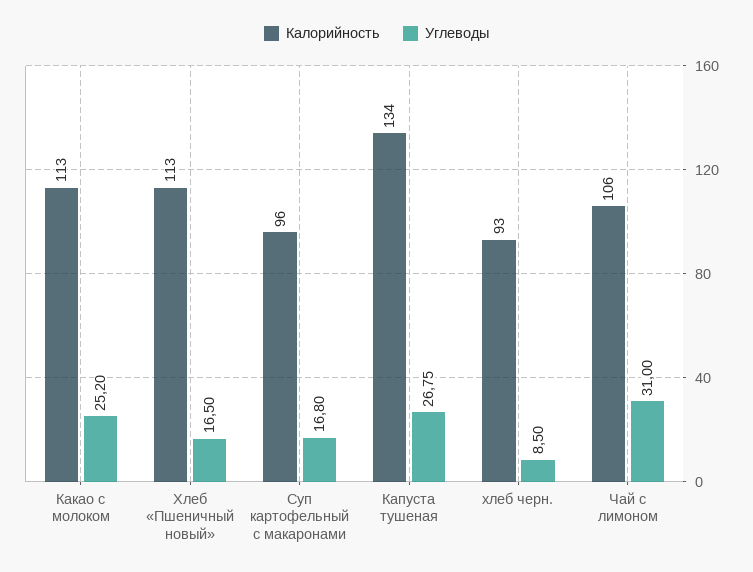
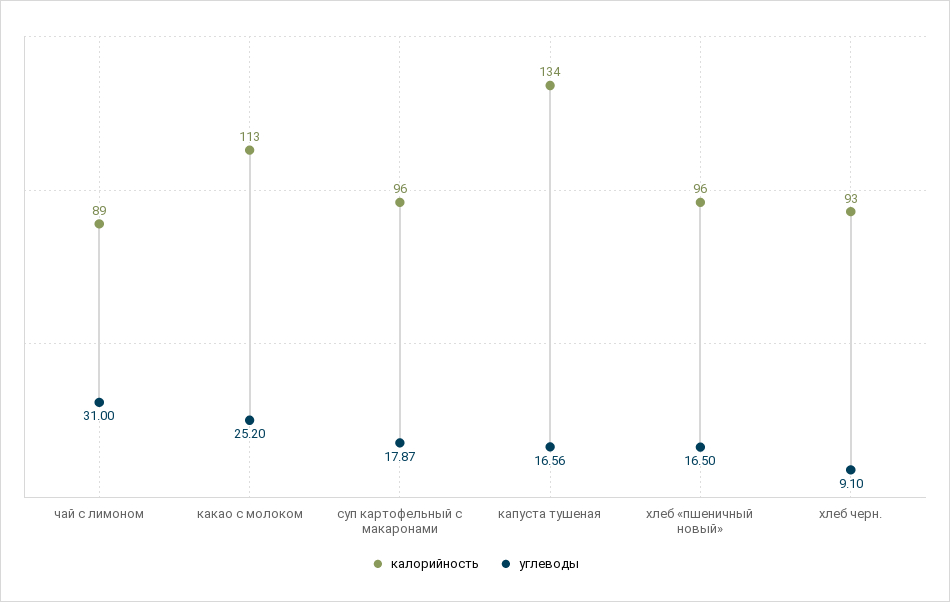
Калорийность, Хлеб «Пшеничный новый»: 113 -> 96
Углеводы, Суп картофельный с макаронами: 16.8 -> 17.87
Углеводы, Капуста тушеная: 26.75 -> 16.56
Углеводы, хлеб черн.: 8.5 -> 9.1
Калорийность, Чай с лимоном: 106 -> 89

